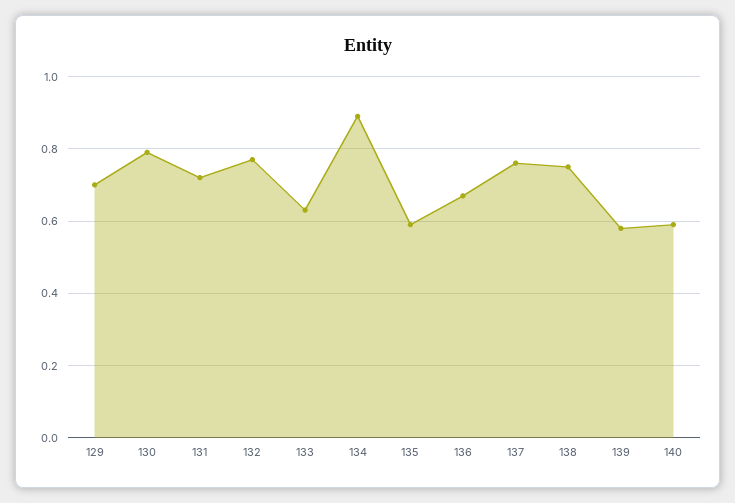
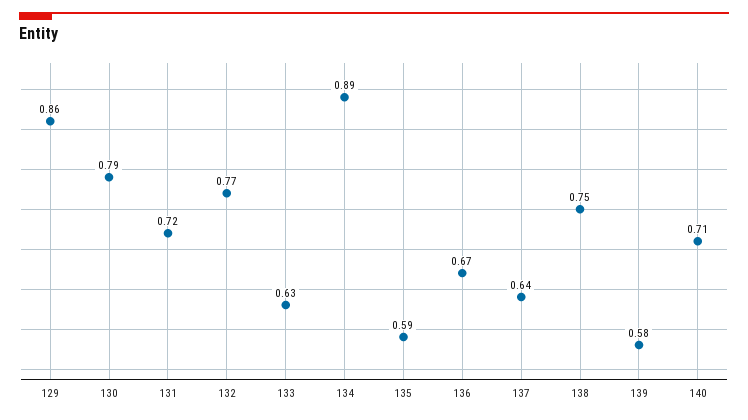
129: 0.7 -> 0.86
137: 0.75 -> 0.64
140: 0.6 -> 0.71

